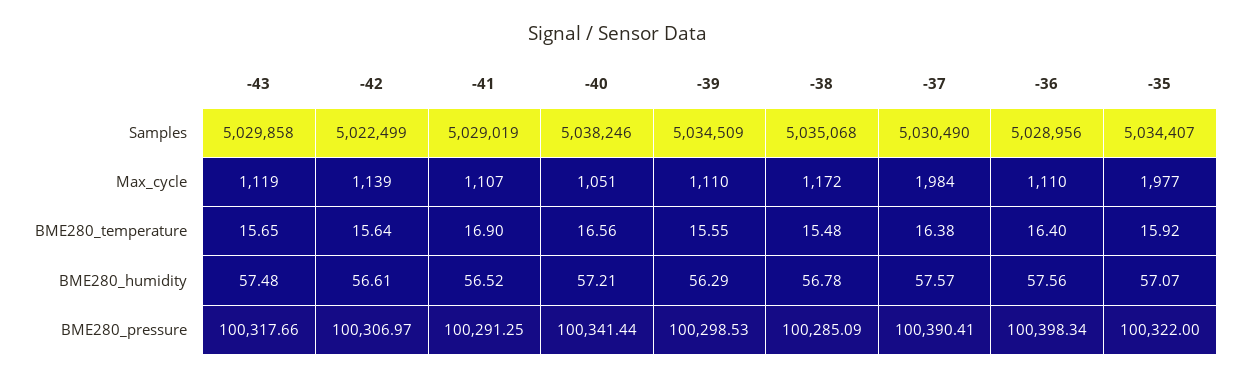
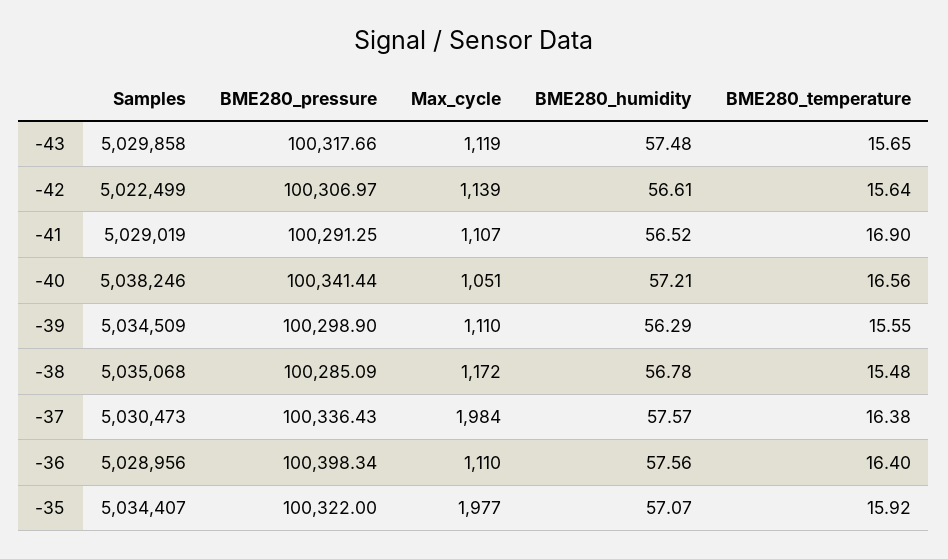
-37, Samples: 5030490 -> 5030473
-39, BME280_pressure: 100298.53 -> 100298.9
-37, BME280_pressure: 100390.41 -> 100336.43

